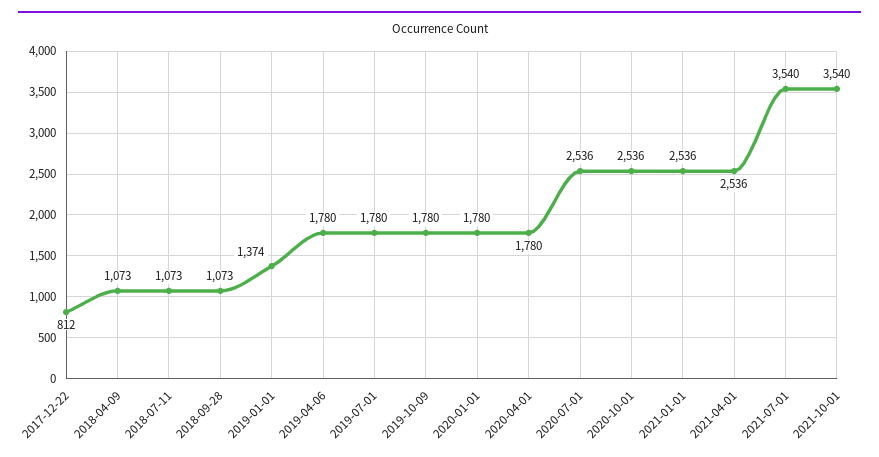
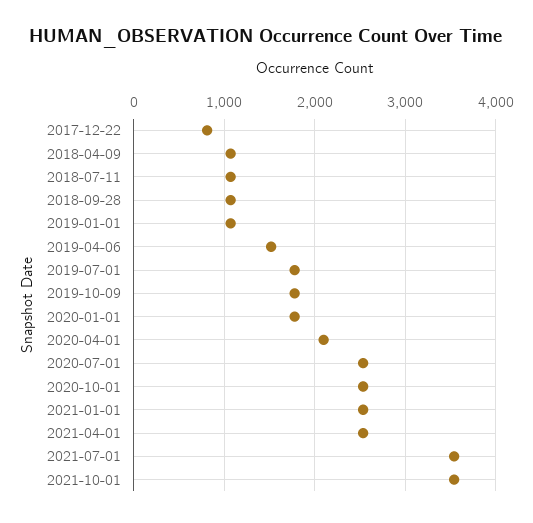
2019-01-01: 1374 -> 1100
2019-04-06: 1780 -> 1500
2020-04-01: 1780 -> 2100

